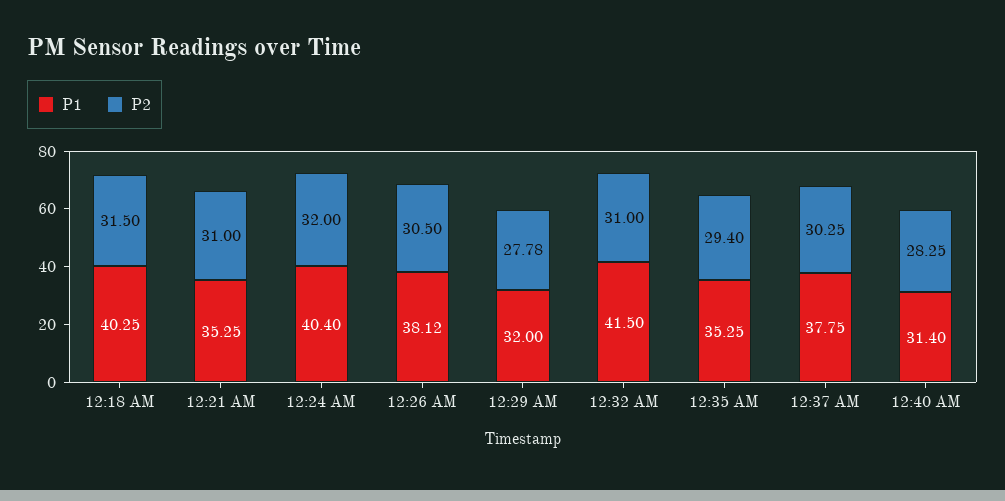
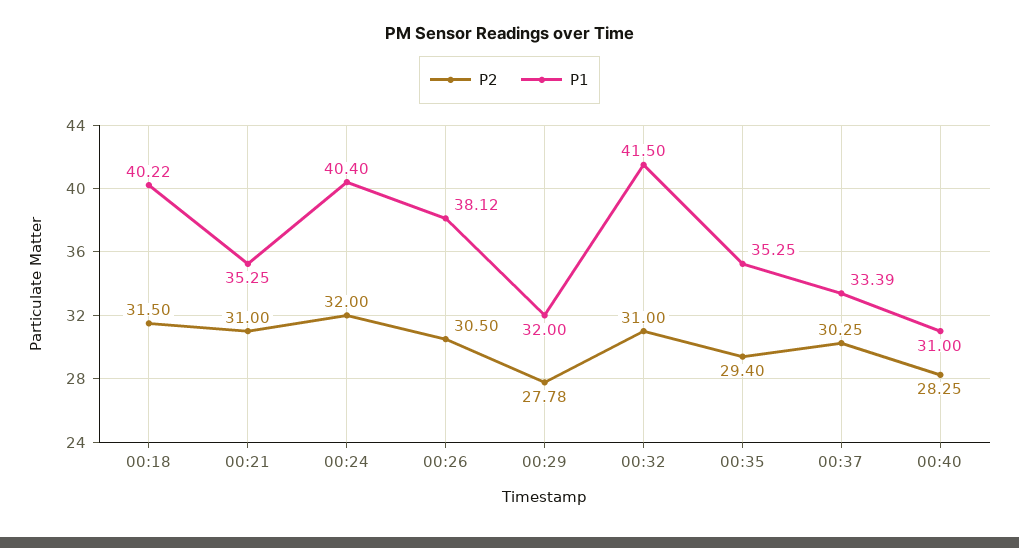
P1, 12:18 AM: 40.25 -> 40.22
P1, 12:37 AM: 37.75 -> 33.39
P1, 12:40 AM: 31.4 -> 31

